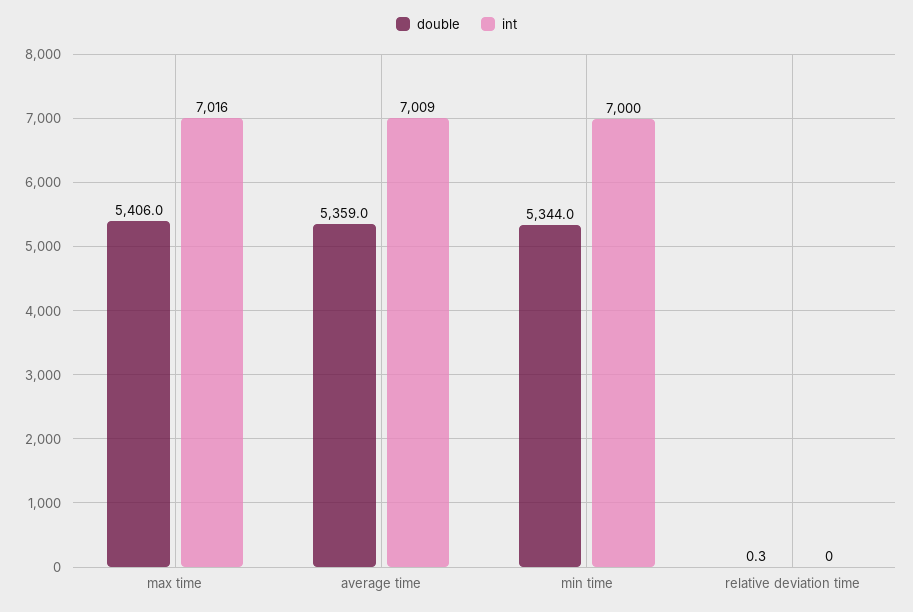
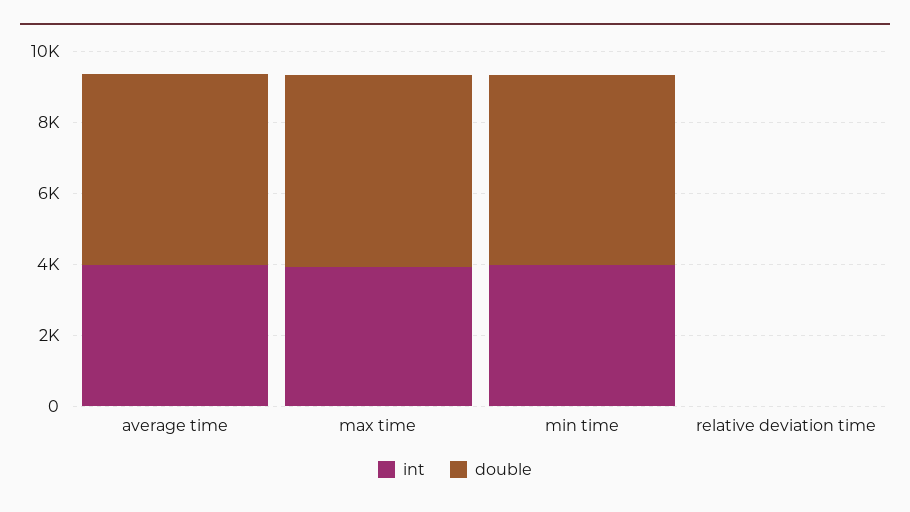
int, max time: 7016 -> 4000
int, average time: 7009 -> 4000
int, min time: 7000 -> 4000

